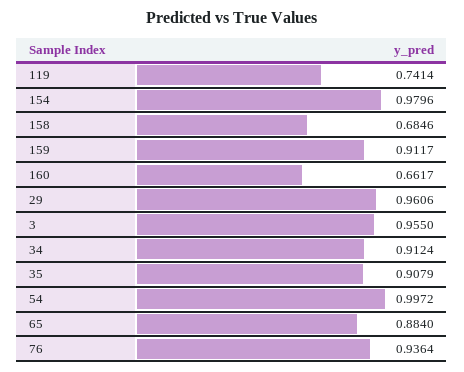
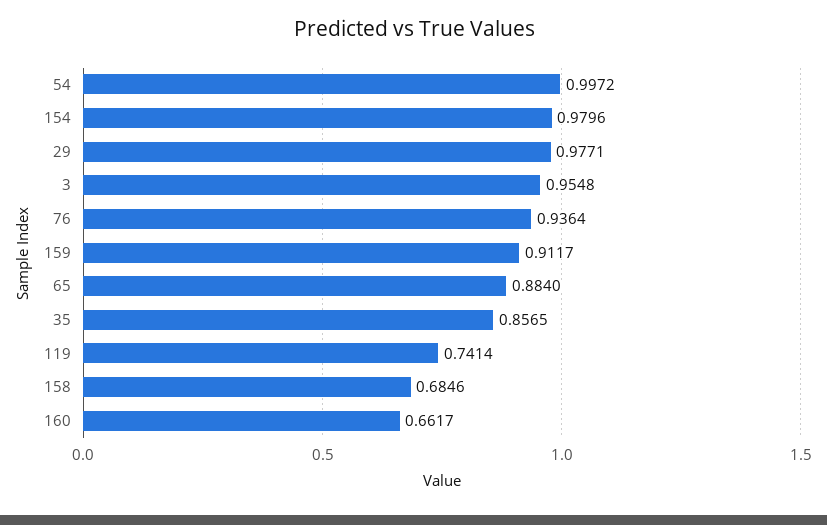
29: 0.9606 -> 0.9771
3: 0.955 -> 0.9548
34: 0.9124 -> none
35: 0.9079 -> 0.8565

